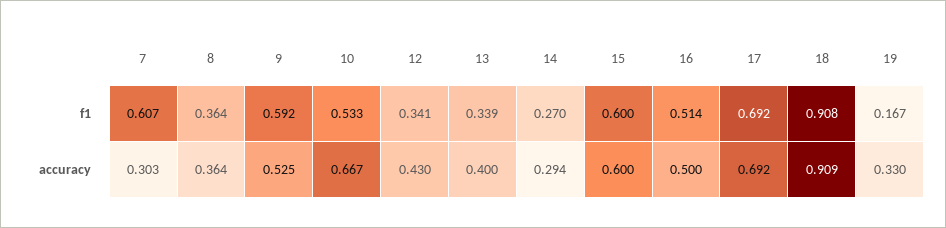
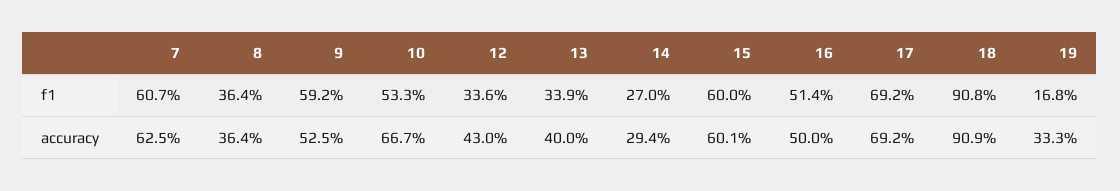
12, f1: 0.341 -> 0.336
19, f1: 0.167 -> 0.168
7, accuracy: 0.303 -> 0.625
15, accuracy: 0.6 -> 0.601
19, accuracy: 0.33 -> 0.333

